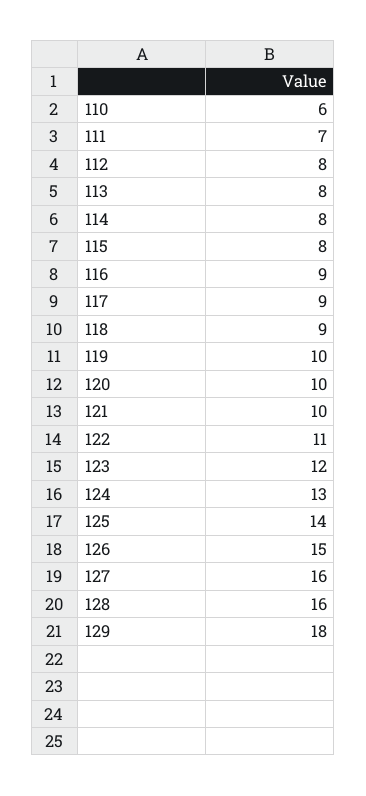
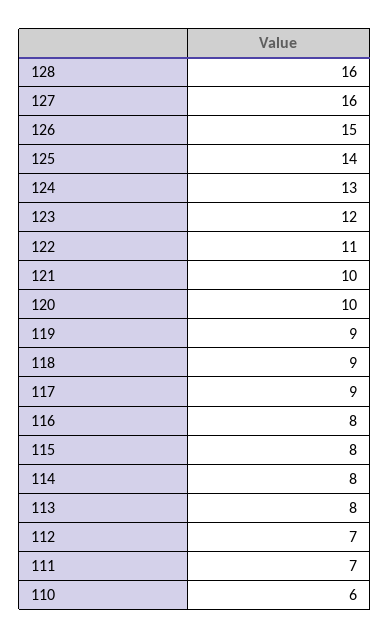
112: 8 -> 7
116: 9 -> 8
119: 10 -> 9
129: 18 -> none

